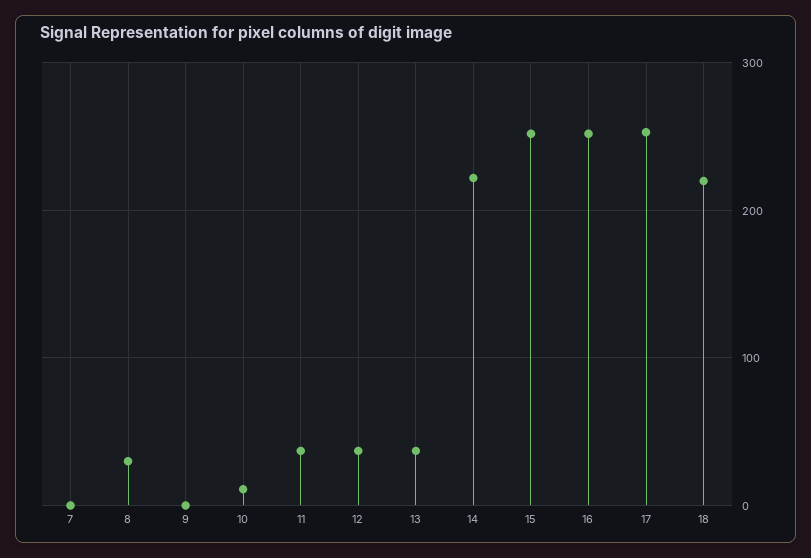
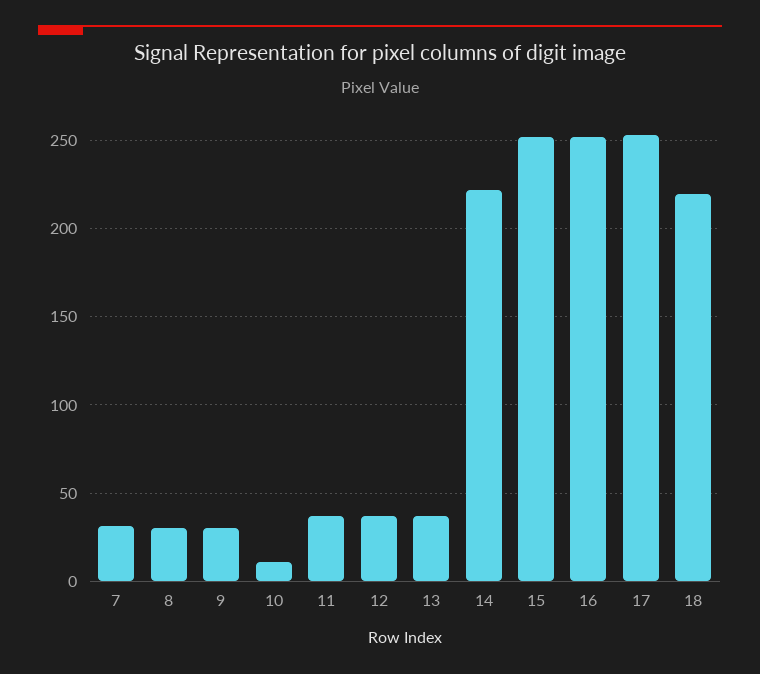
7: 0 -> 30
9: 0 -> 30

